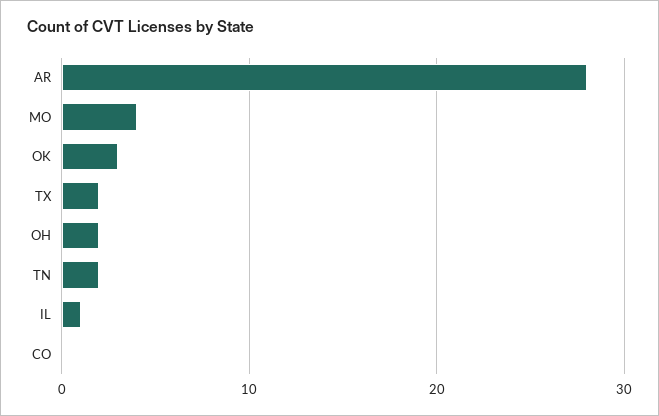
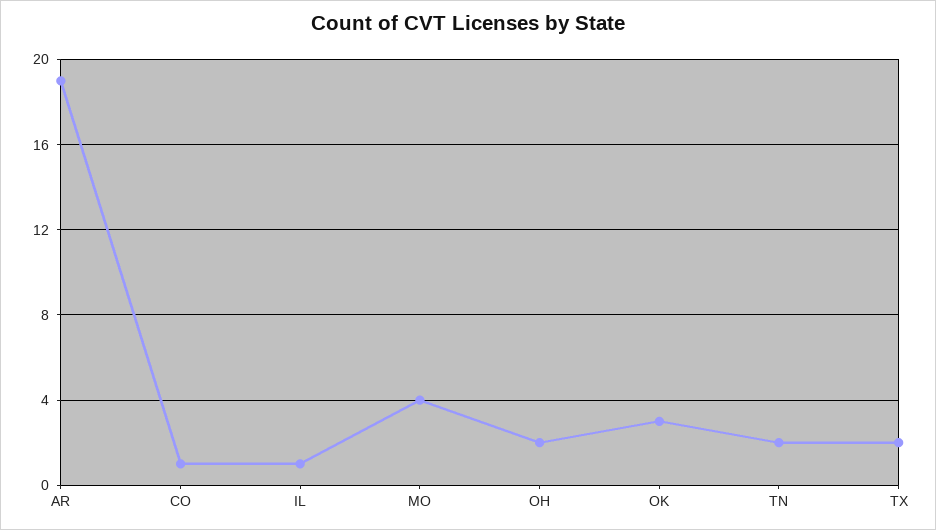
AR: 28 -> 19
CO: 0 -> 1

